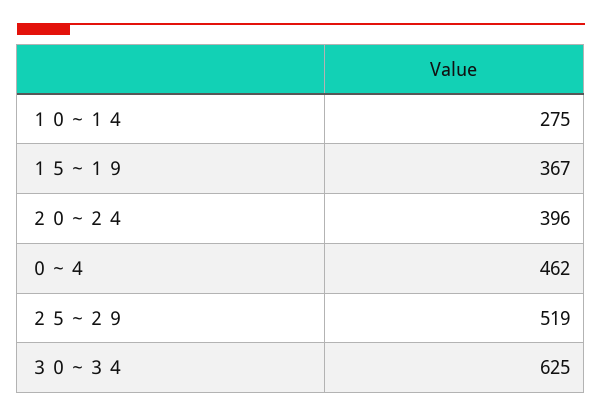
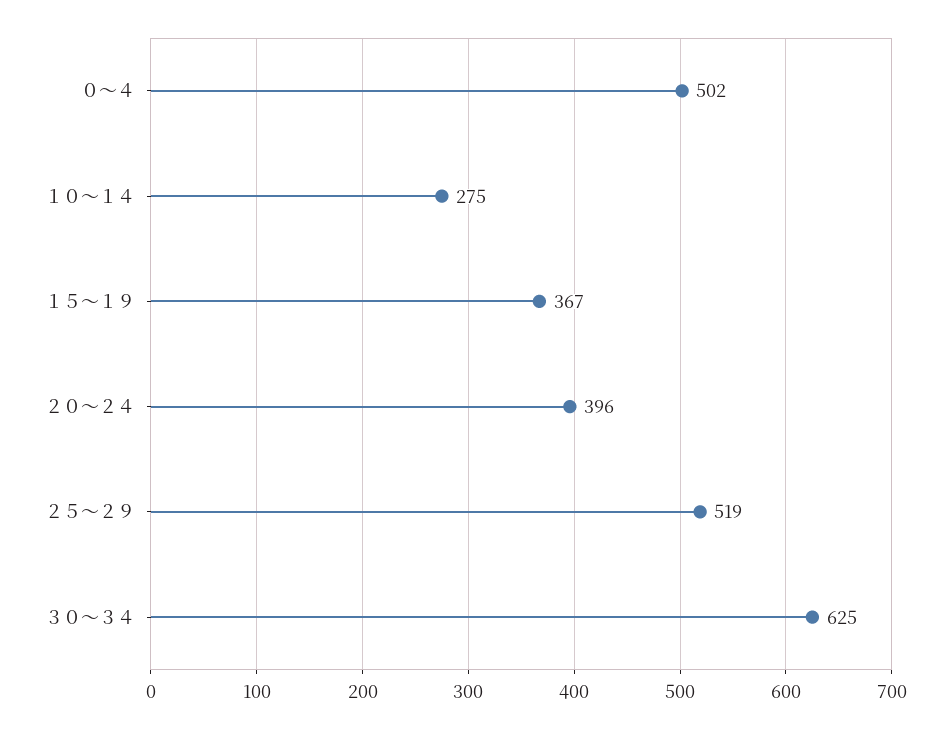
０～４: 462 -> 502

